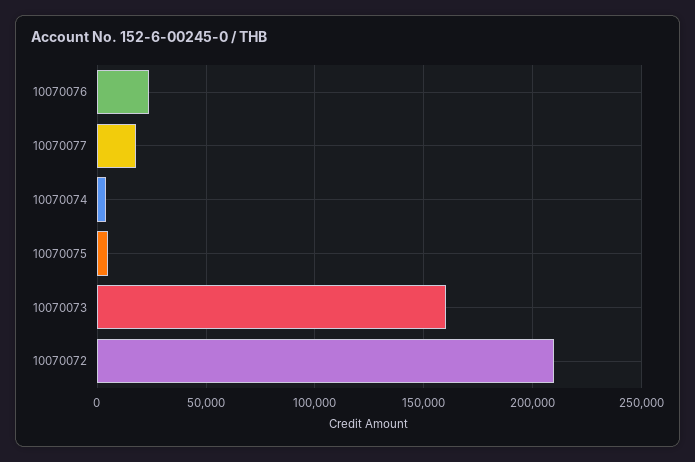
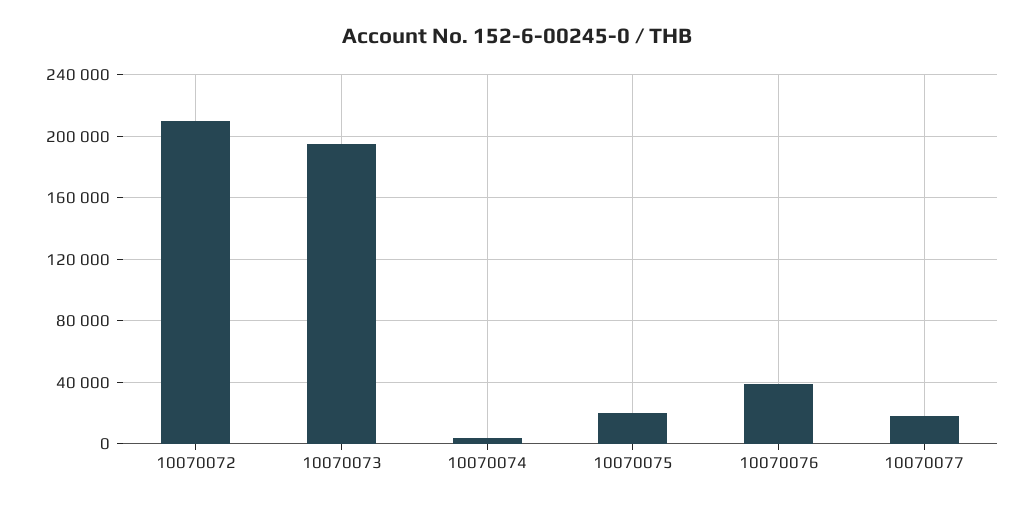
10070076: 25000 -> 40000
10070075: 5000 -> 20000
10070073: 160000 -> 195000

